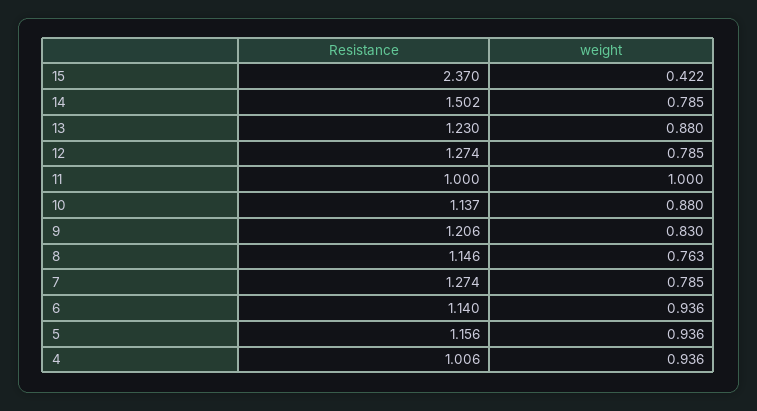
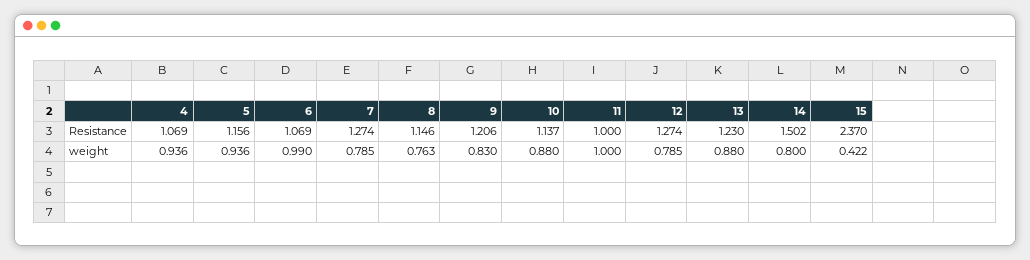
weight, 14: 0.785 -> 0.8
Resistance, 6: 1.14 -> 1.069
weight, 6: 0.936 -> 0.99
Resistance, 4: 1.006 -> 1.069

